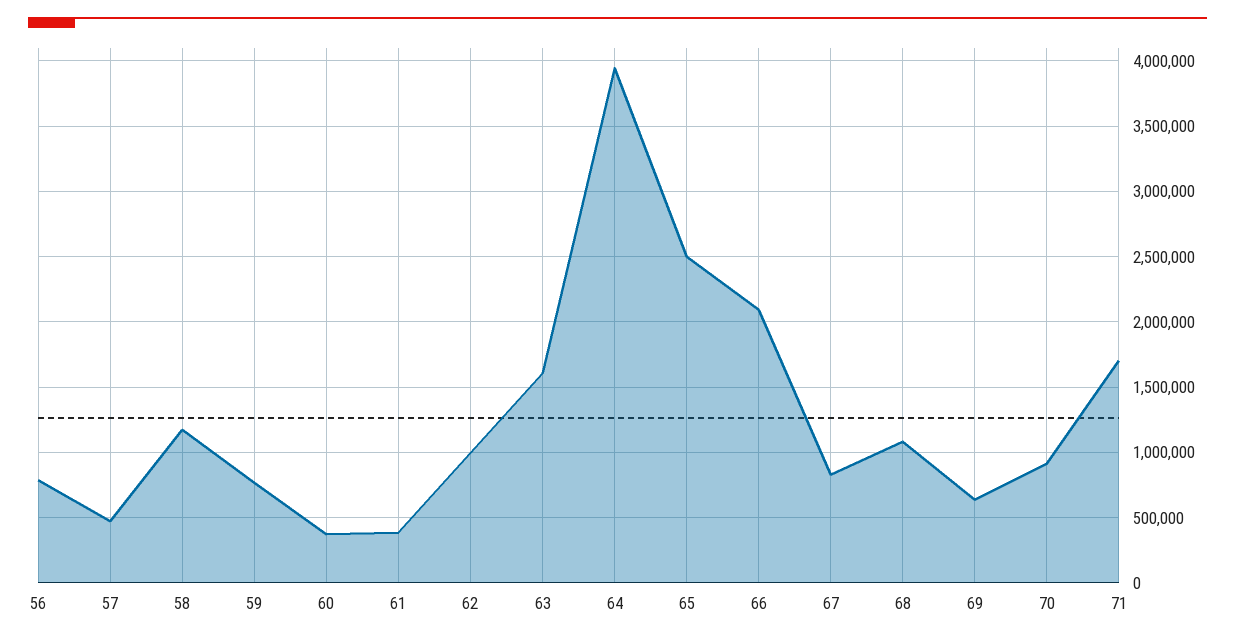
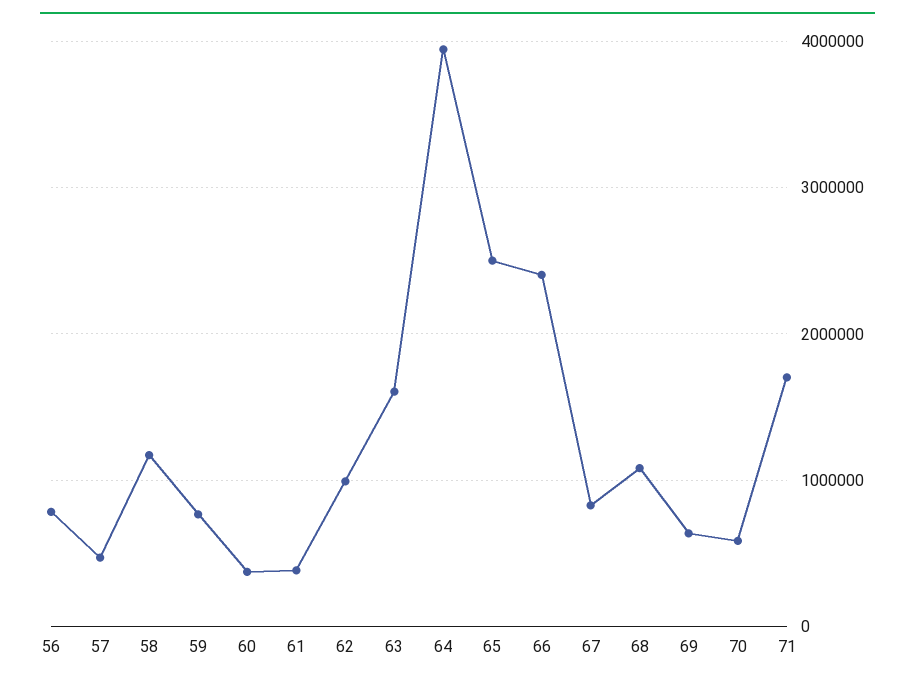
66: 2100000 -> 2400000
70: 900000 -> 600000

